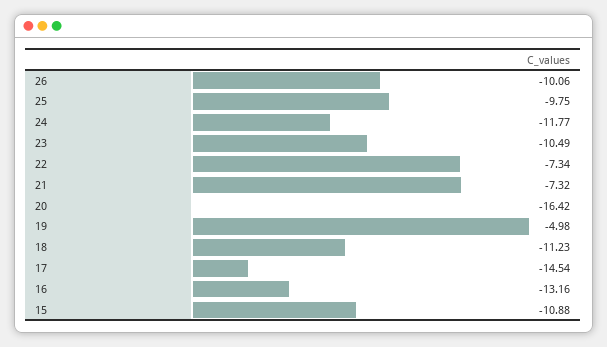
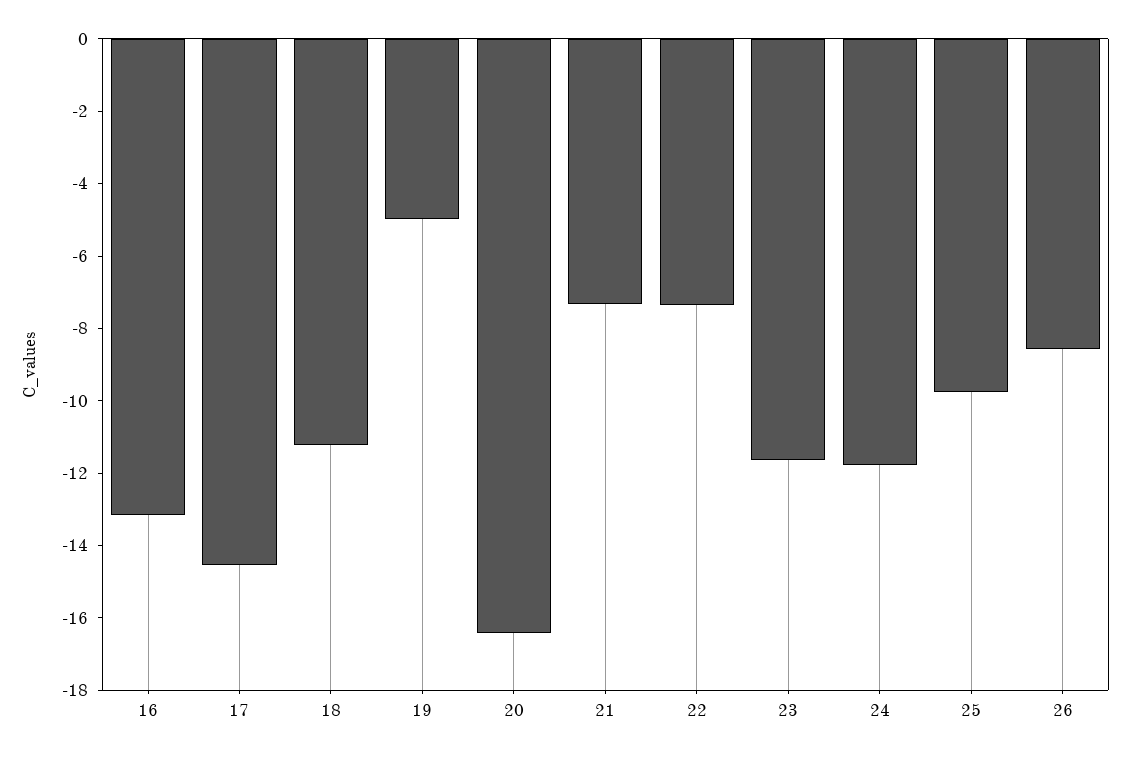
26: -10.06 -> -8.5
23: -10.49 -> -11.5
15: -10.88 -> none

